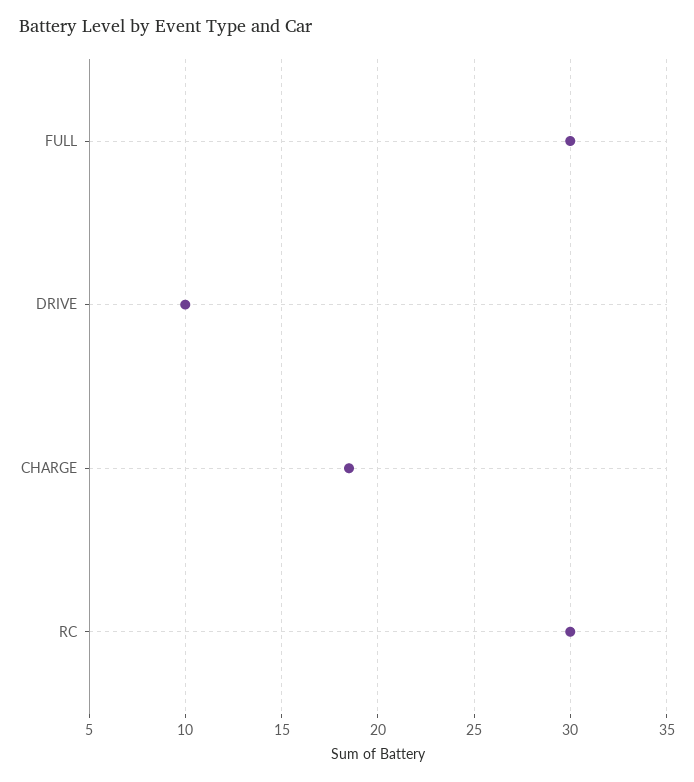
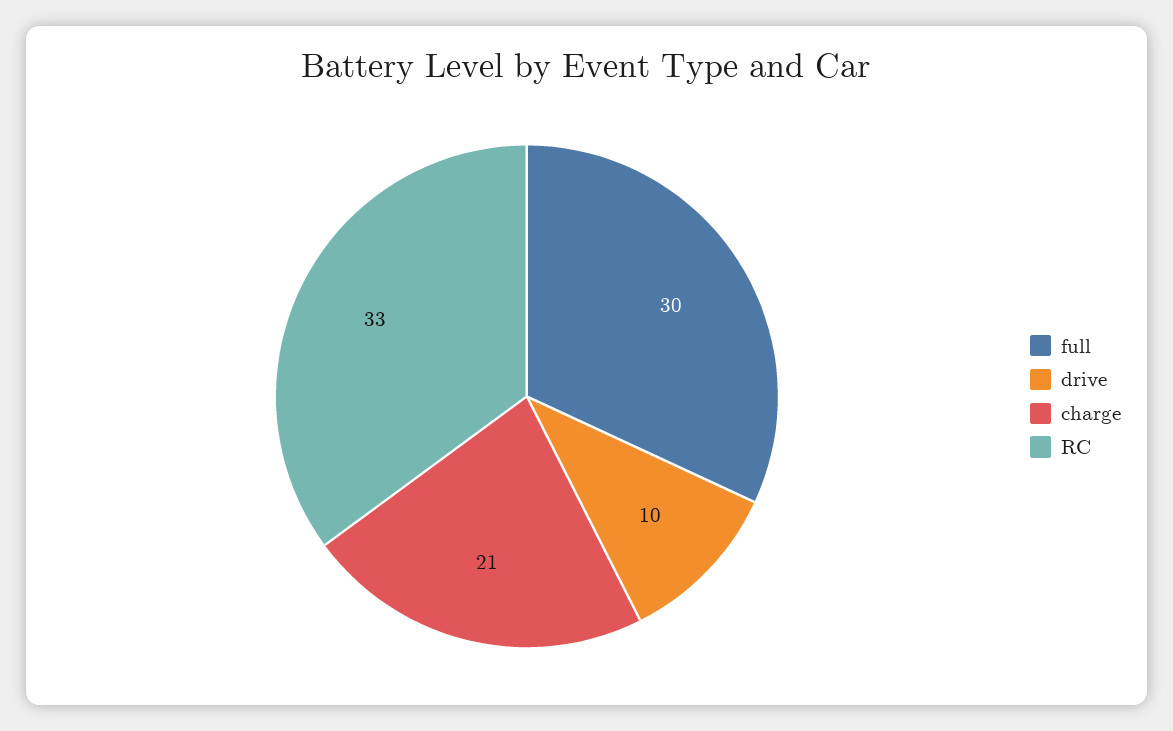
CHARGE: 18.5 -> 21
RC: 30 -> 33

